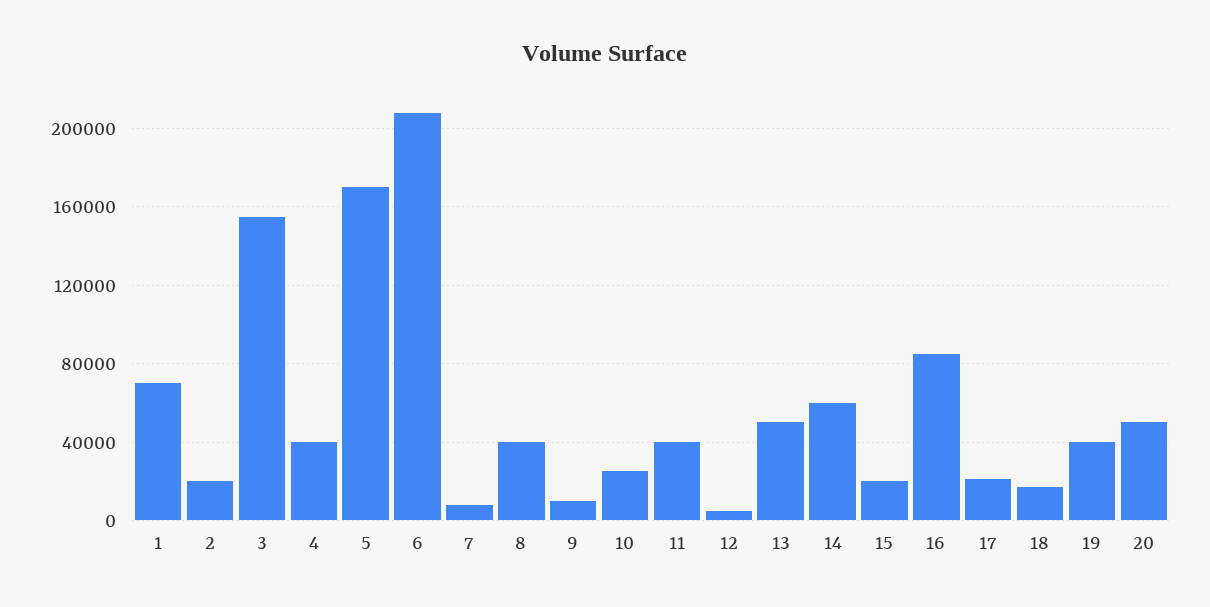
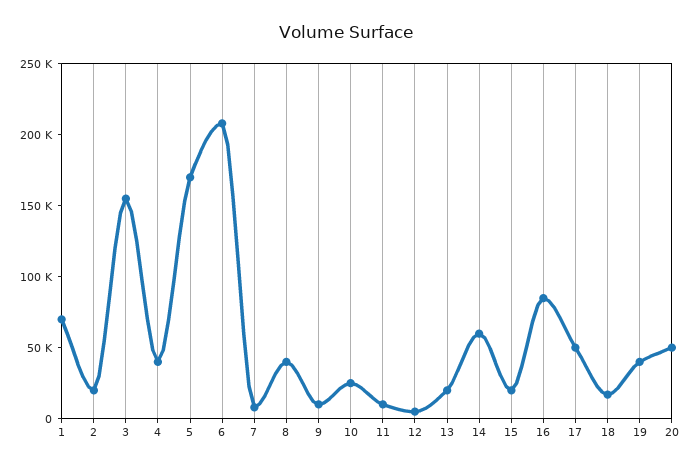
11: 40000 -> 10000
13: 50000 -> 20000
17: 20000 -> 50000

